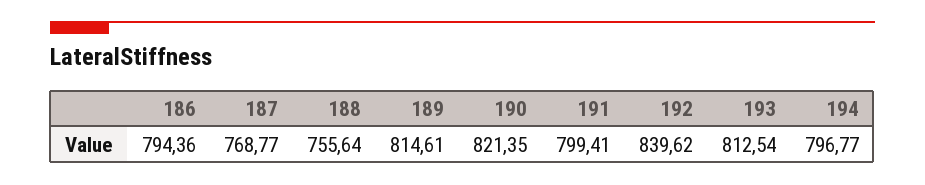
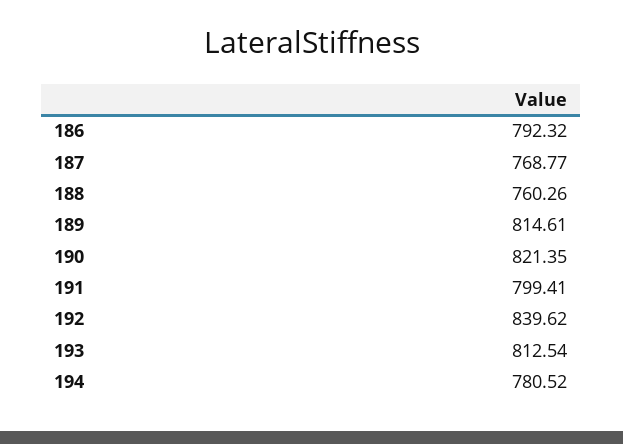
186: 794.36 -> 792.32
188: 755.64 -> 760.26
194: 796.77 -> 780.52

